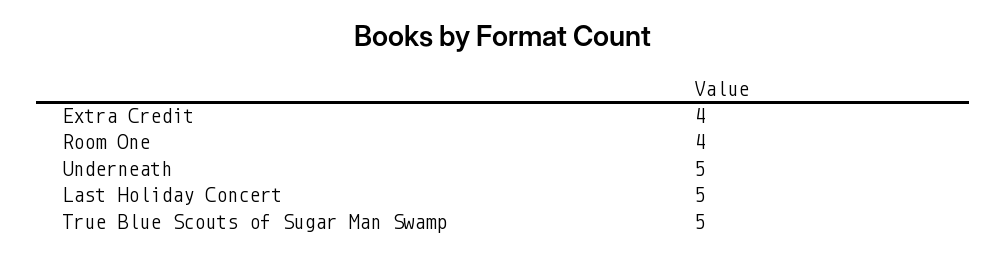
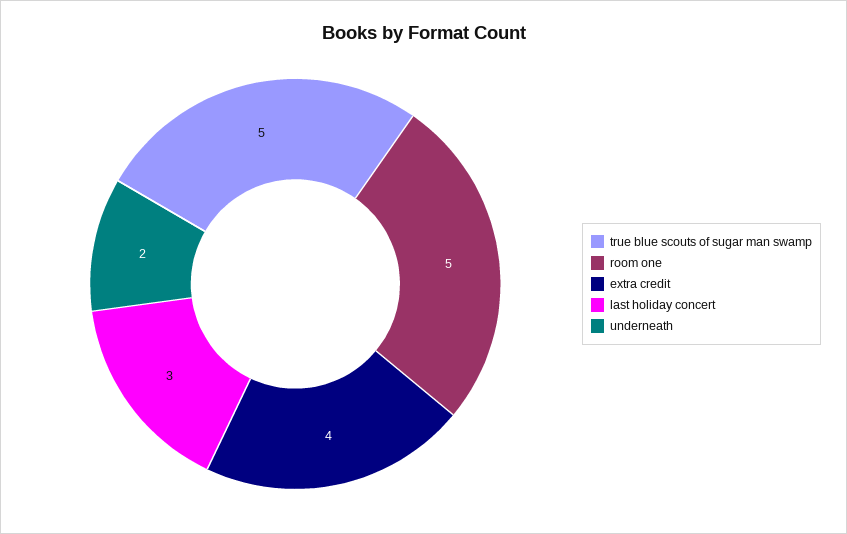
Room One: 4 -> 5
Underneath: 5 -> 2
Last Holiday Concert: 5 -> 3

